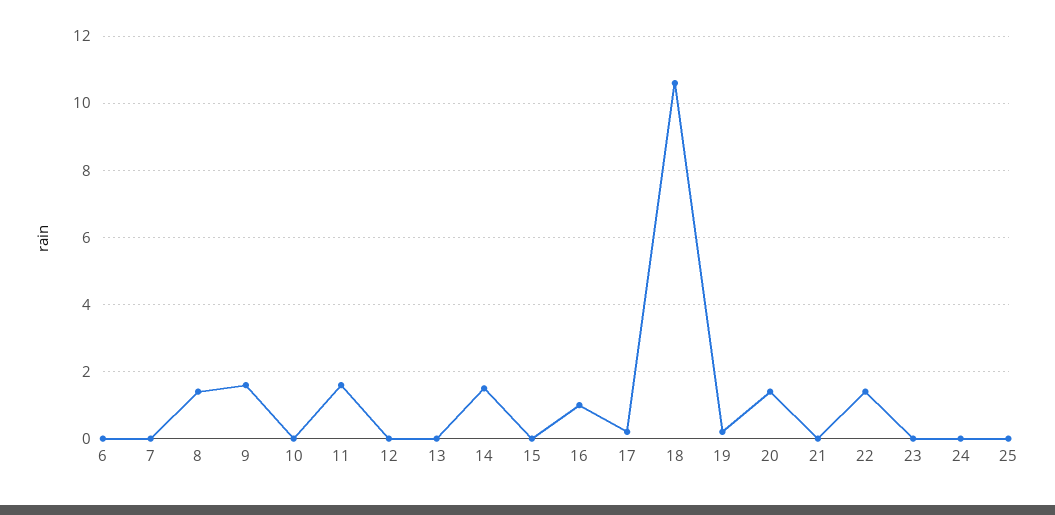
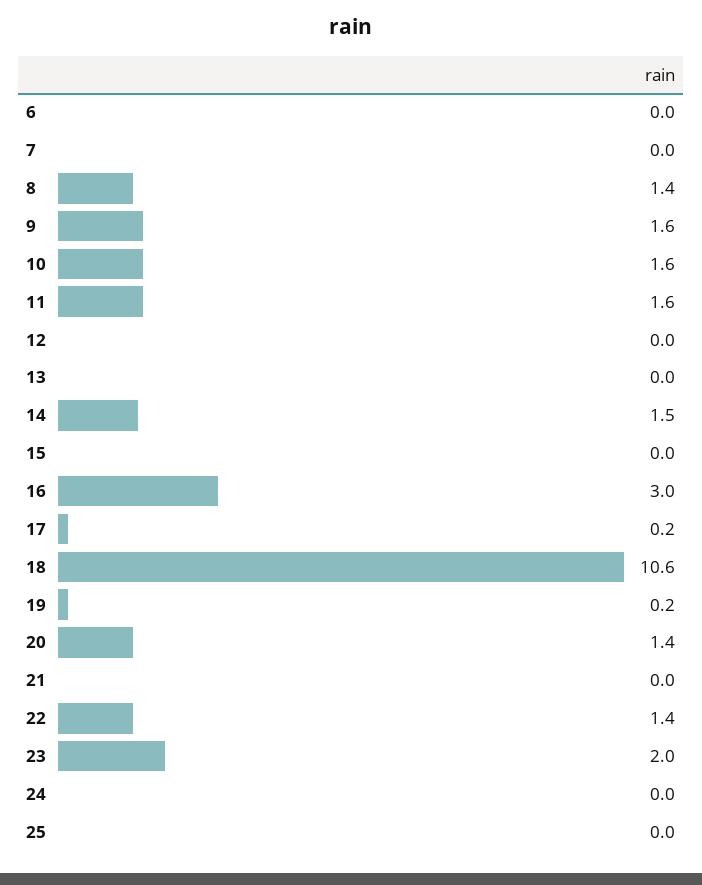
10: 0 -> 1.6
16: 1 -> 3
23: 0 -> 2

